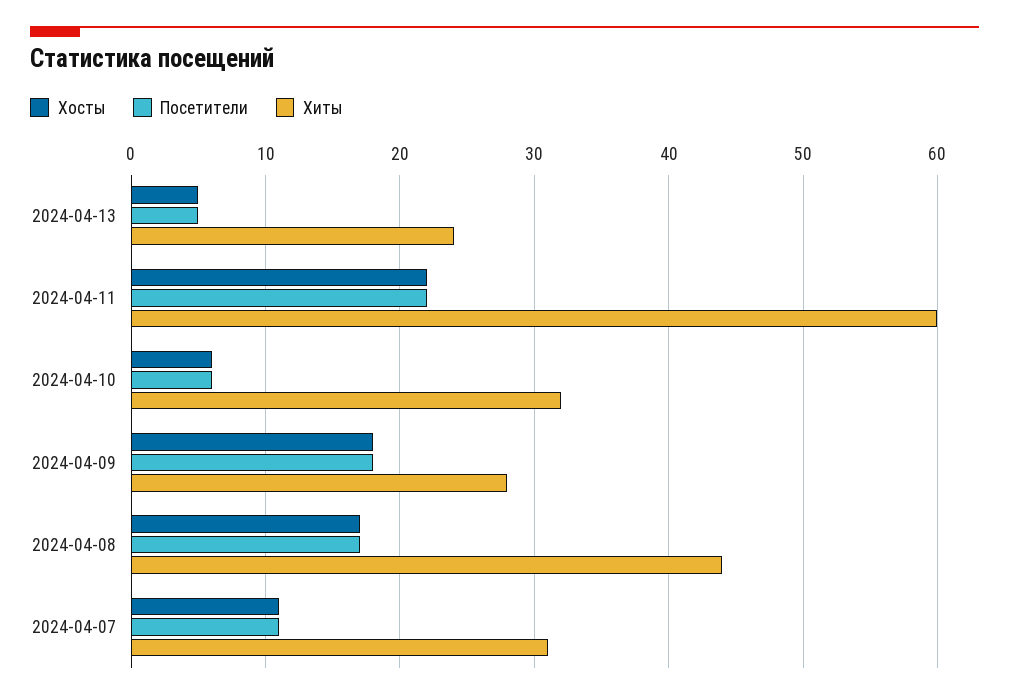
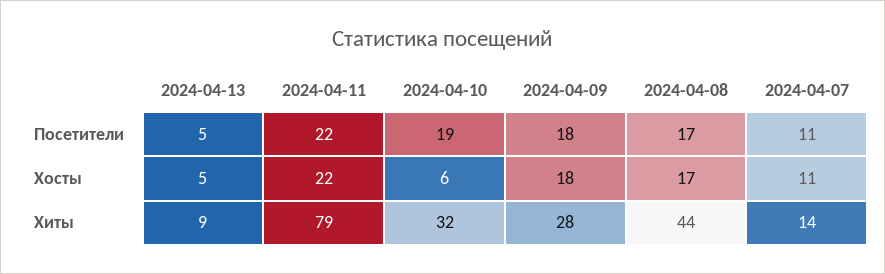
Хиты, 2024-04-13: 24 -> 9
Хиты, 2024-04-11: 60 -> 79
Посетители, 2024-04-10: 6 -> 19
Хиты, 2024-04-07: 31 -> 14

